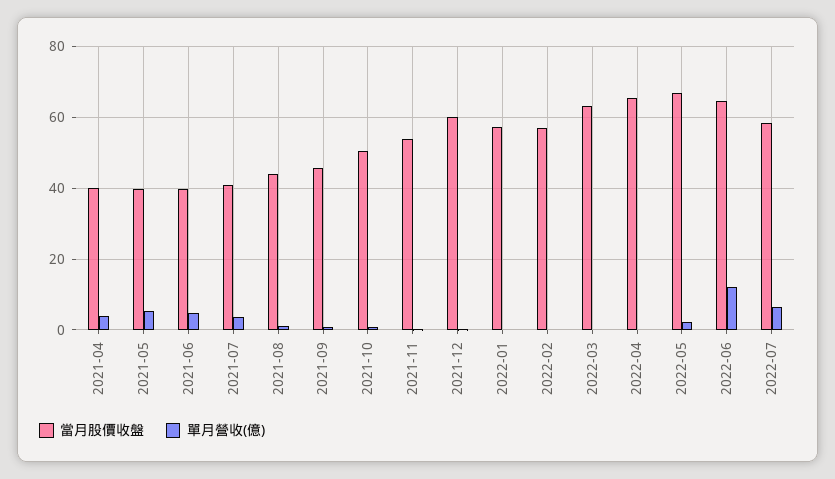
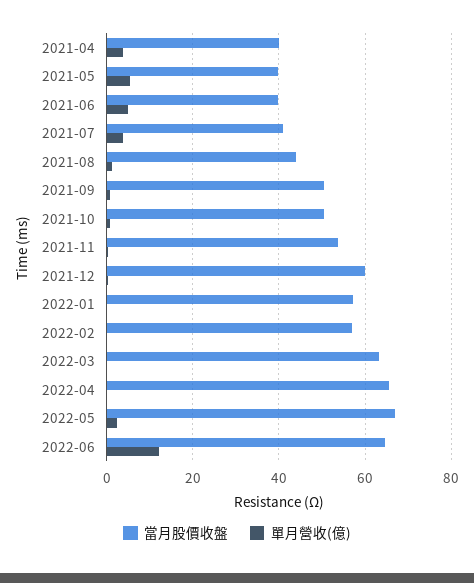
當月股價收盤, 2021-09: 46 -> 50
當月股價收盤, 2022-07: 58 -> none
單月營收(億), 2022-07: 6 -> none

